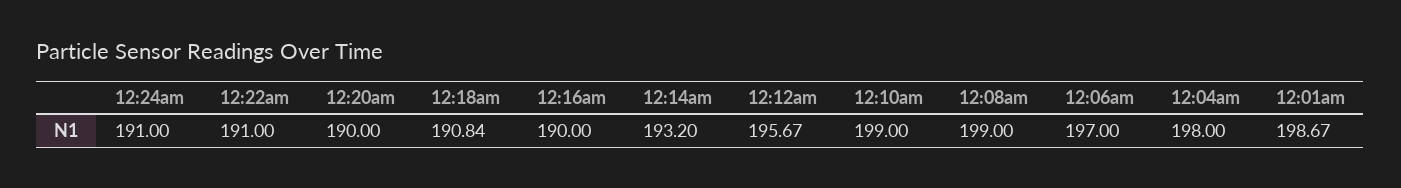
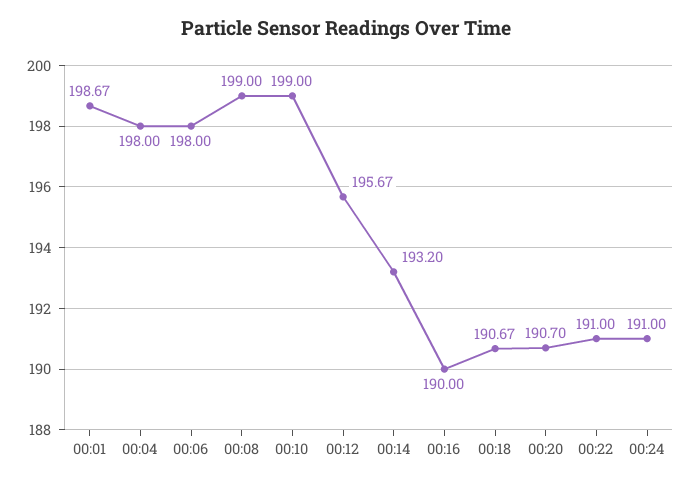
12:20am: 190 -> 190.7
12:18am: 190.84 -> 190.67
12:06am: 197 -> 198

